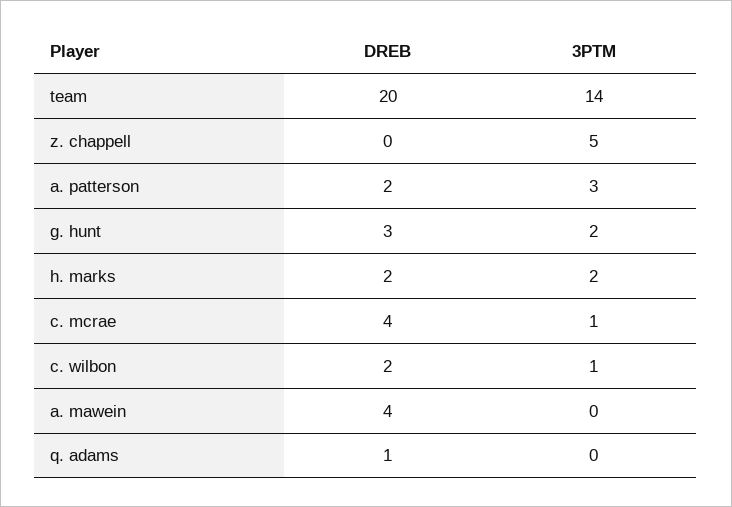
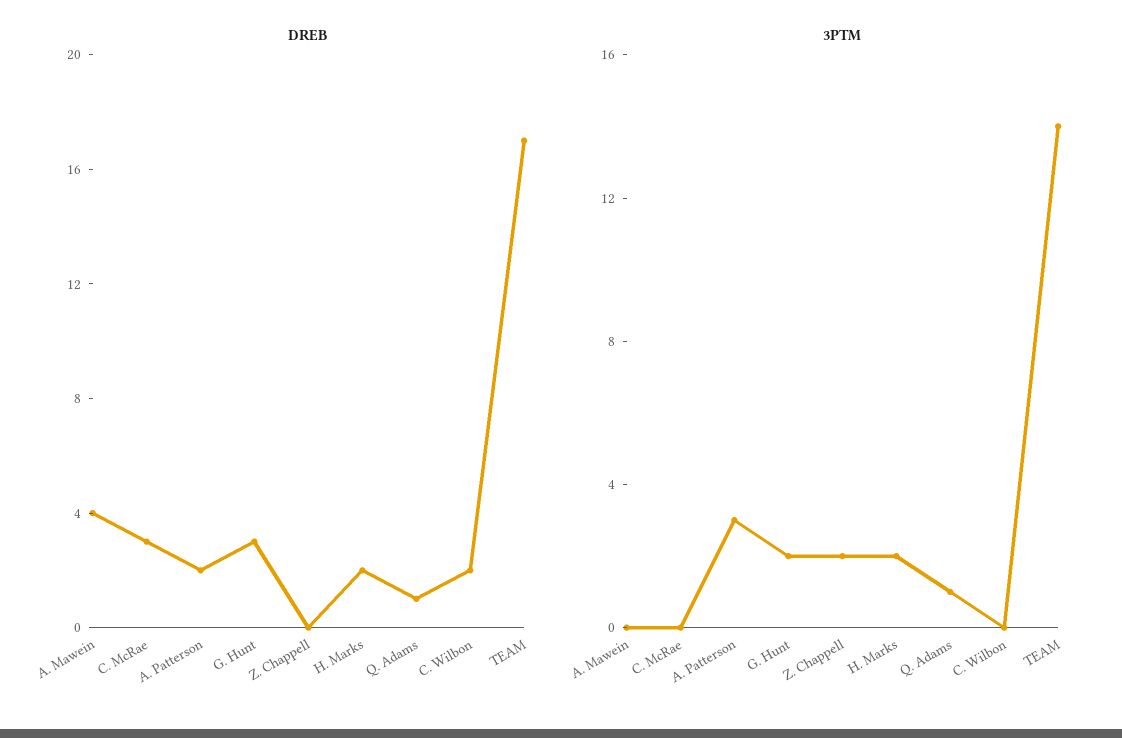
DREB, team: 20 -> 17
3PTM, z. chappell: 5 -> 2
DREB, c. mcrae: 4 -> 3
3PTM, c. mcrae: 1 -> 0
3PTM, c. wilbon: 1 -> 0
3PTM, q. adams: 0 -> 1

